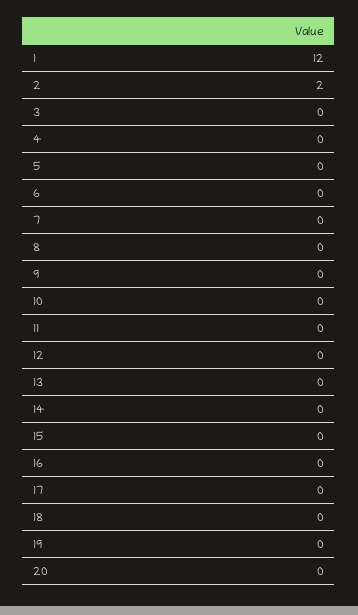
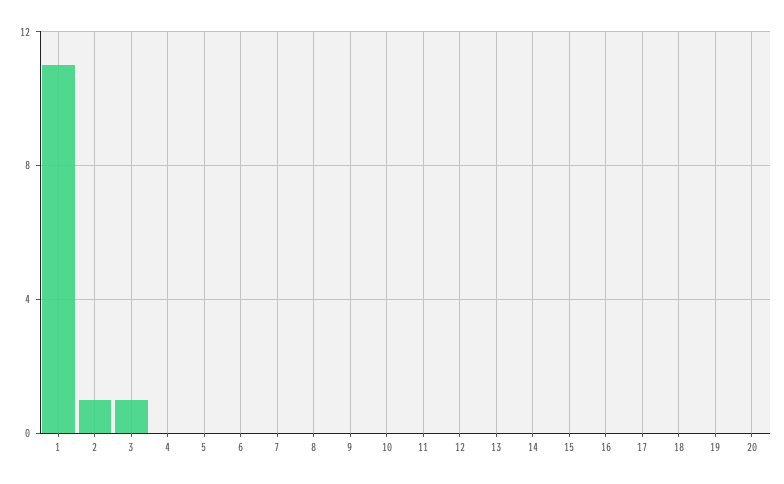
1: 12 -> 11
2: 2 -> 1
3: 0 -> 1

